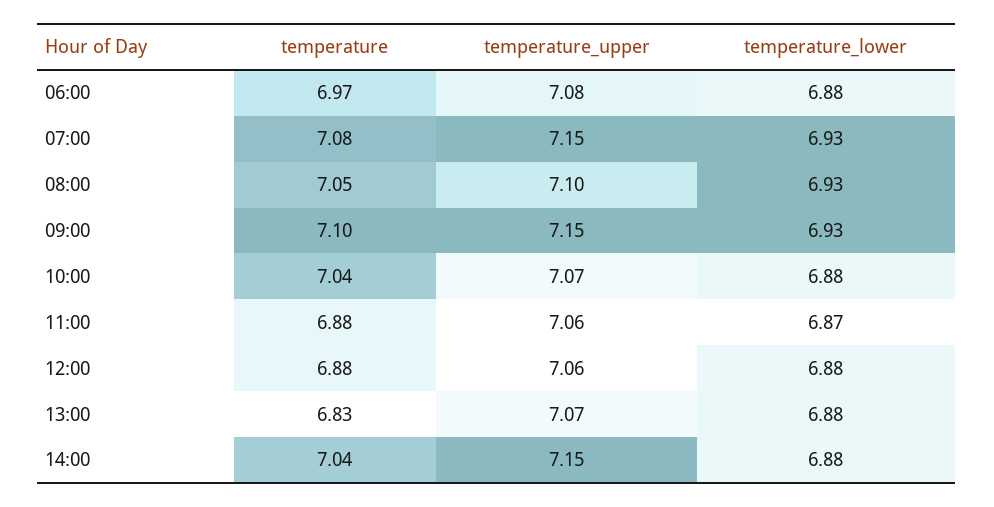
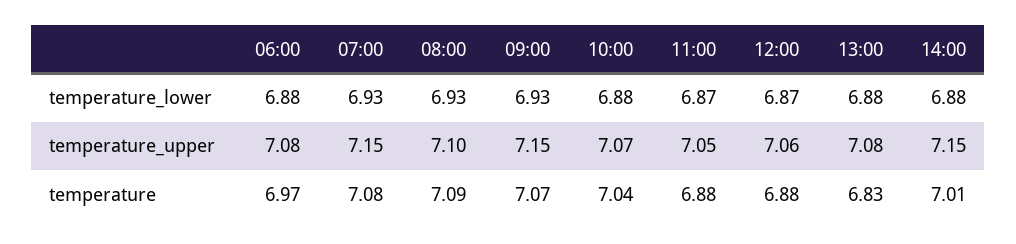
temperature, 08:00: 7.05 -> 7.09
temperature, 09:00: 7.1 -> 7.07
temperature_upper, 11:00: 7.06 -> 7.05
temperature_lower, 12:00: 6.88 -> 6.87
temperature_upper, 13:00: 7.07 -> 7.08
temperature, 14:00: 7.04 -> 7.01

